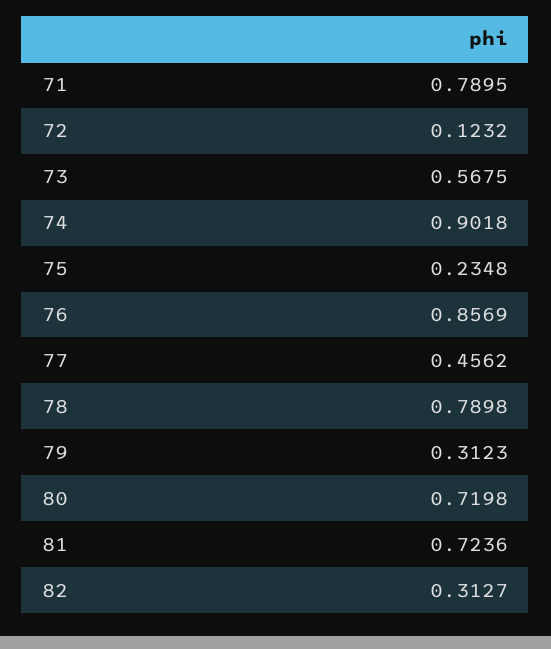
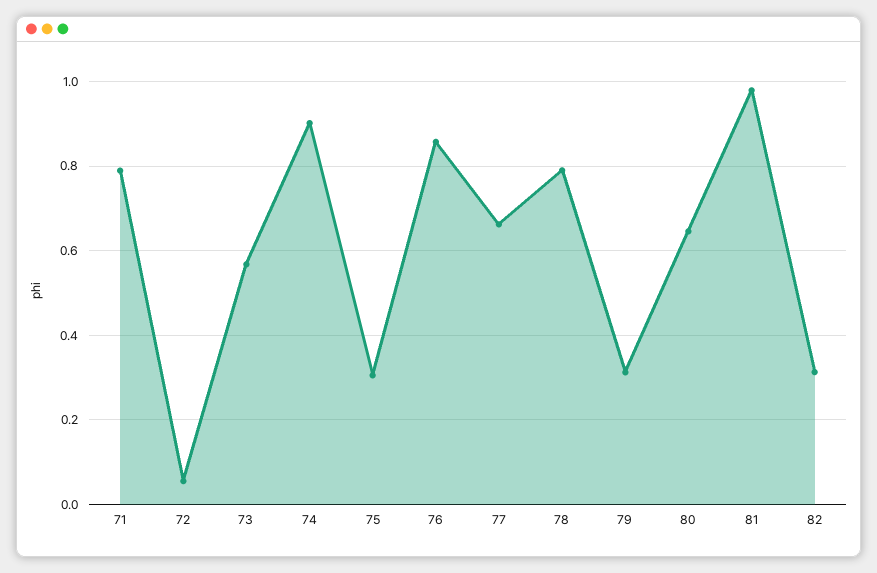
72: 0.1232 -> 0.06
75: 0.2348 -> 0.3
77: 0.4562 -> 0.66
80: 0.7198 -> 0.64
81: 0.7236 -> 0.98

